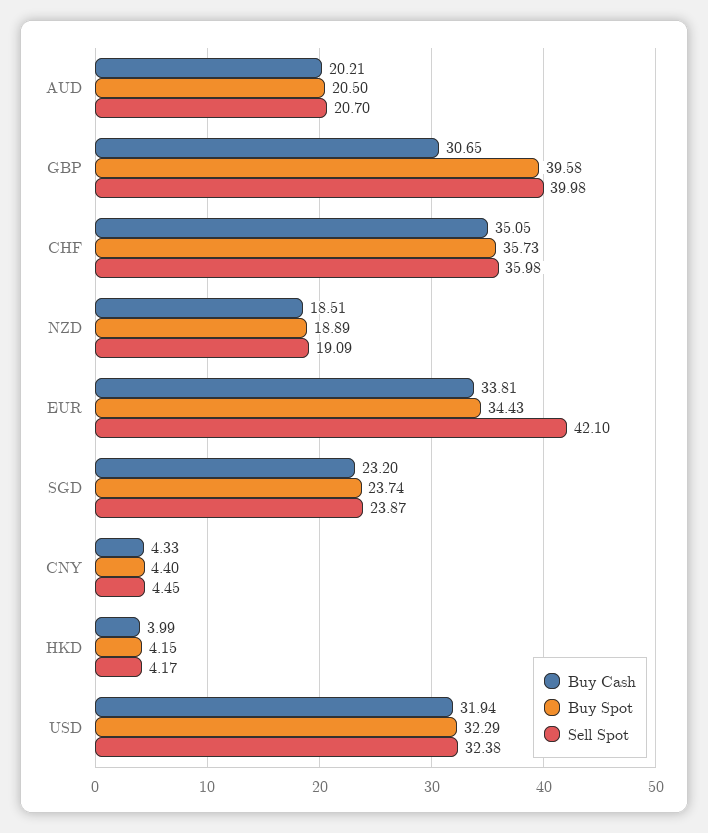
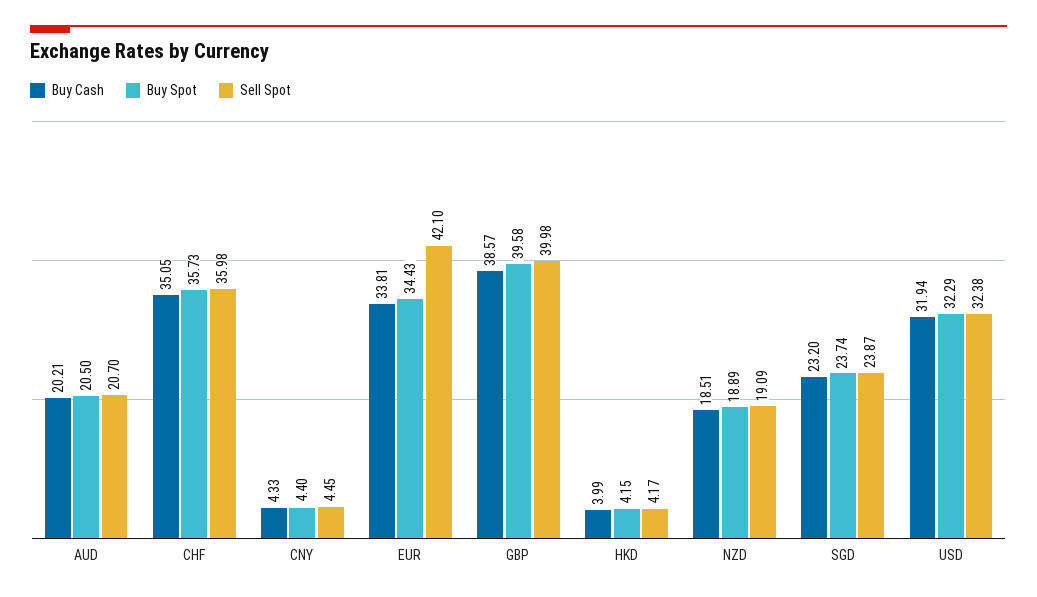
Buy Cash, GBP: 30.65 -> 38.57

